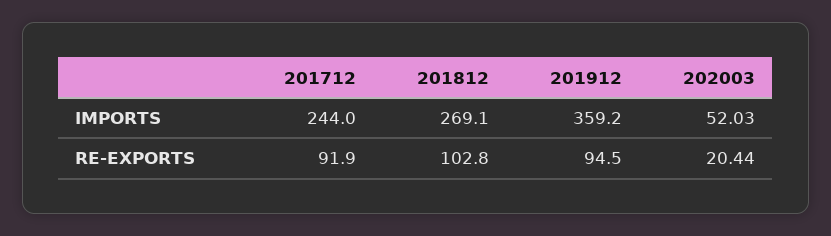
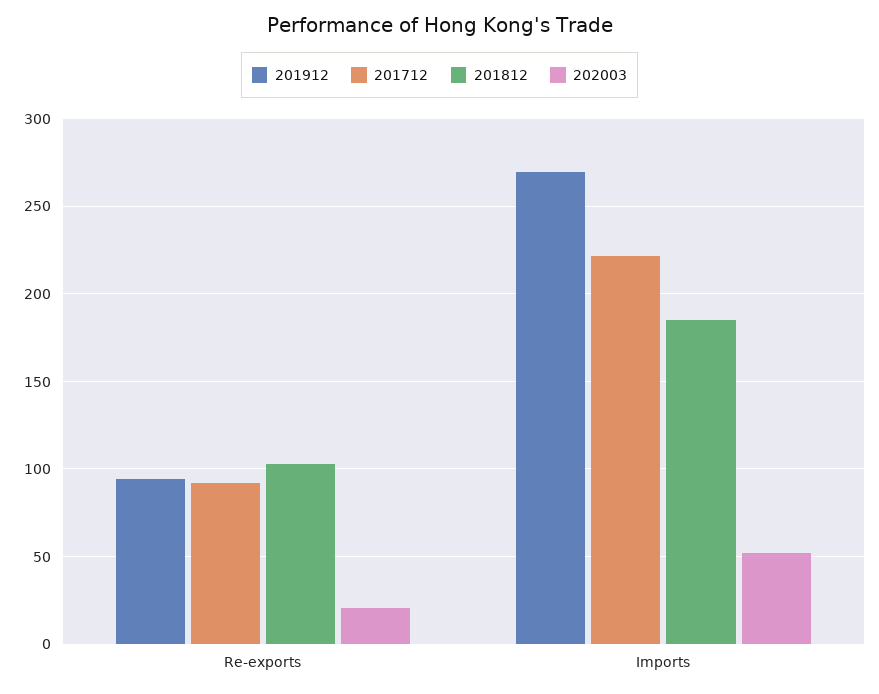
201712, IMPORTS: 244 -> 220
201812, IMPORTS: 269.1 -> 185
201912, IMPORTS: 359.2 -> 270

